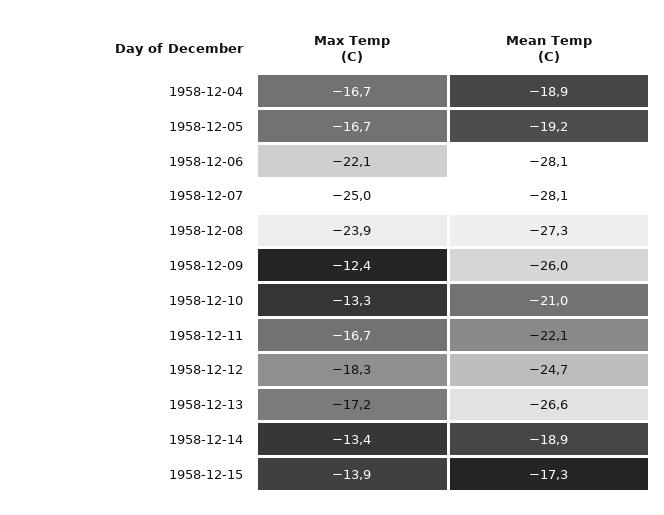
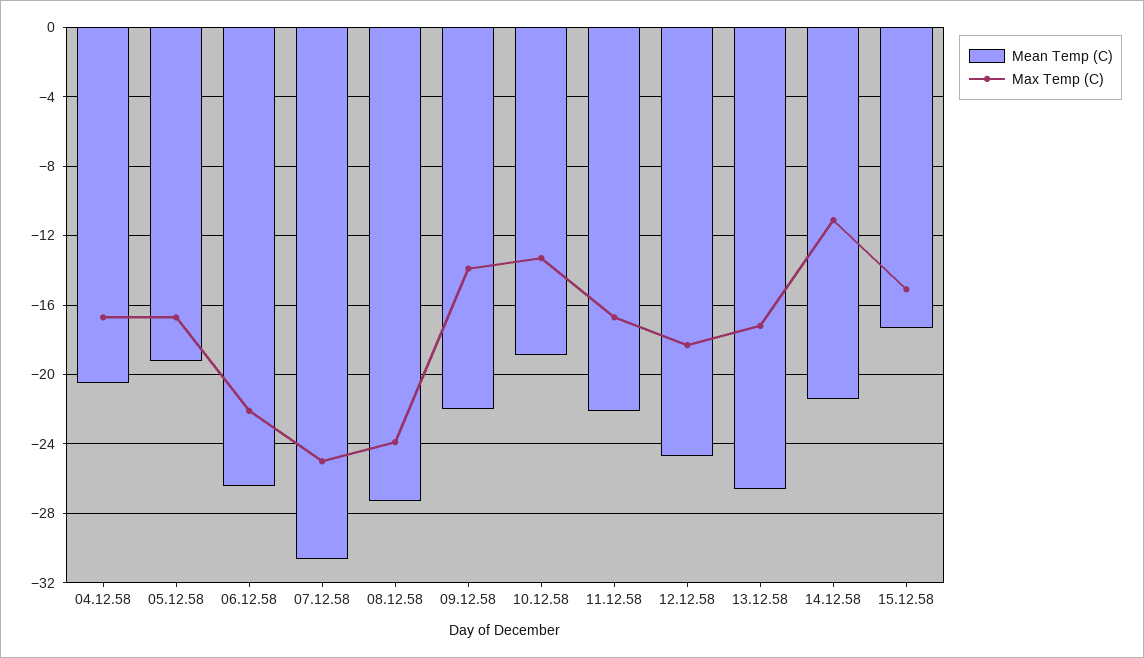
Mean Temp (C), 1958-12-04: -18.9 -> -20.5
Mean Temp (C), 1958-12-06: -28.1 -> -26.5
Mean Temp (C), 1958-12-07: -28.1 -> -30.5
Max Temp (C), 1958-12-09: -12.4 -> -14
Mean Temp (C), 1958-12-09: -26 -> -22
Mean Temp (C), 1958-12-10: -21 -> -19
Max Temp (C), 1958-12-14: -13.4 -> -11
Mean Temp (C), 1958-12-14: -18.9 -> -21.5
Max Temp (C), 1958-12-15: -13.9 -> -15

